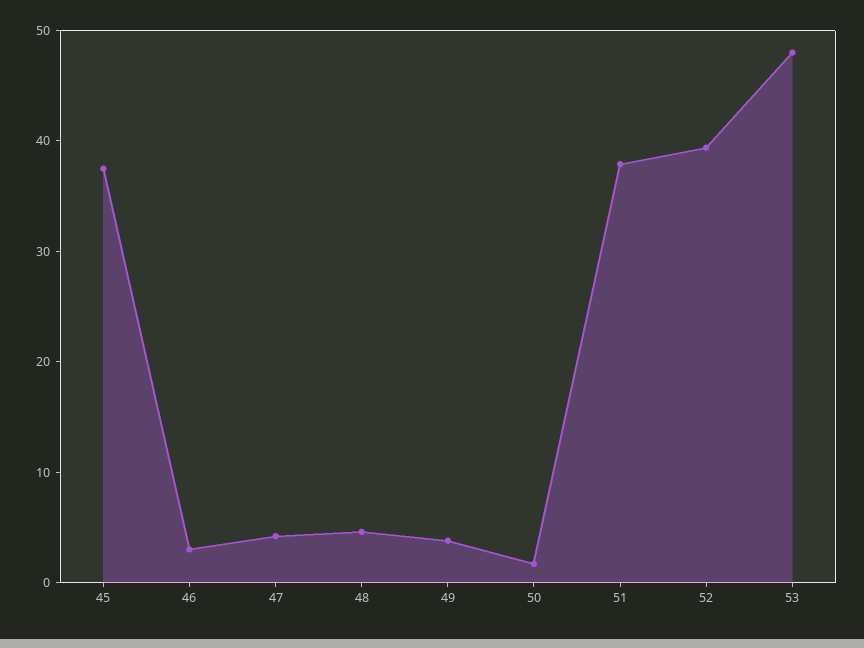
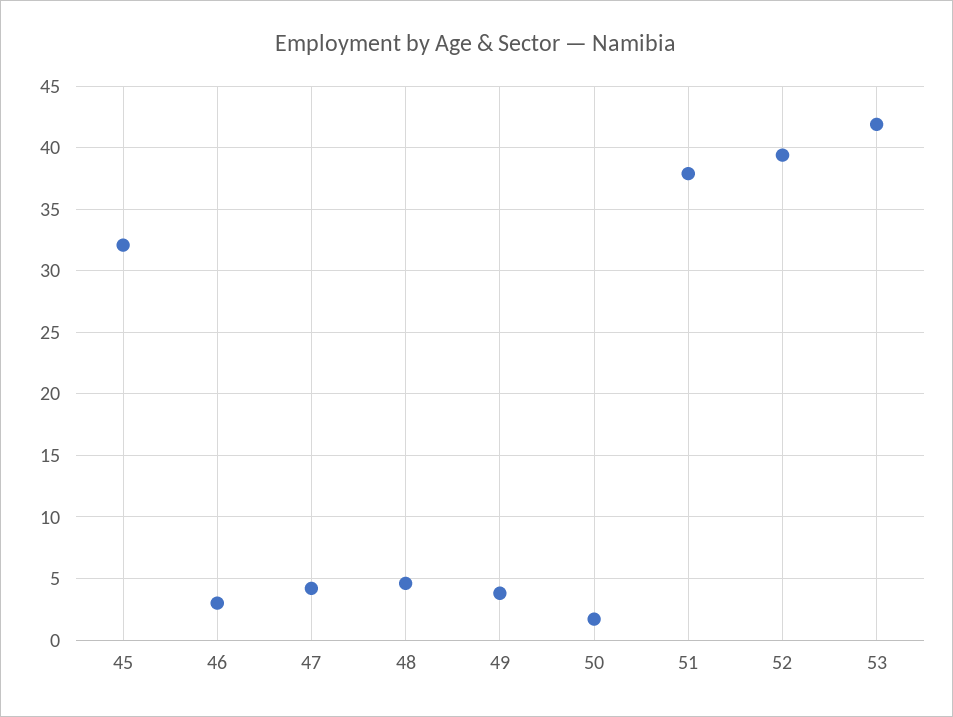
45: 38 -> 32
53: 48 -> 42

